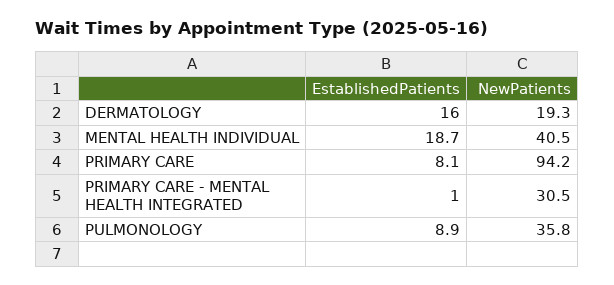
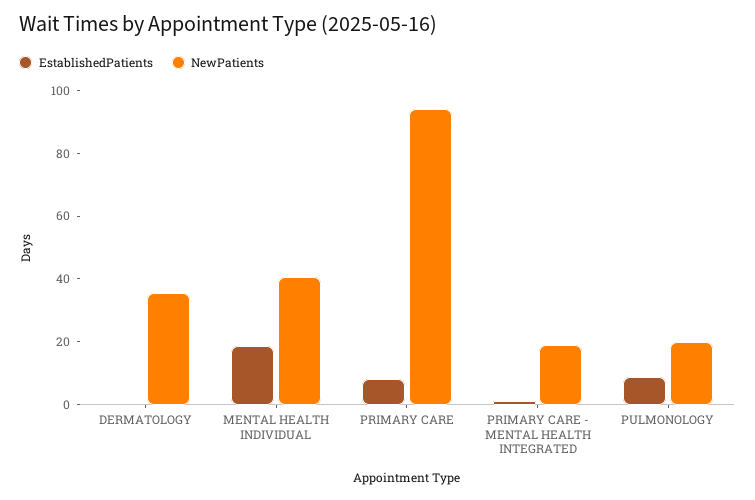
EstablishedPatients, DERMATOLOGY: 16 -> 0
NewPatients, DERMATOLOGY: 19.3 -> 35
NewPatients, PRIMARY CARE - MENTAL HEALTH INTEGRATED: 30.5 -> 20
NewPatients, PULMONOLOGY: 35.8 -> 20

